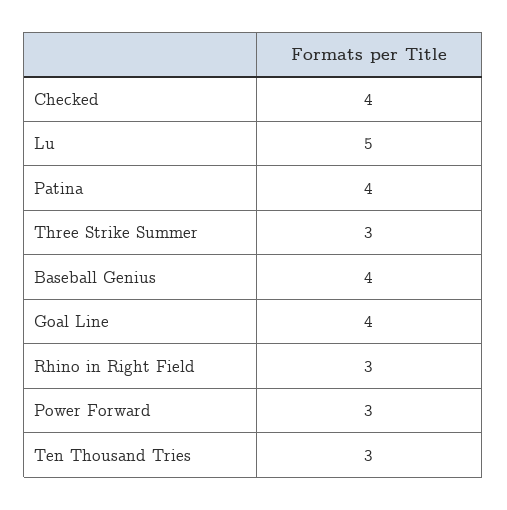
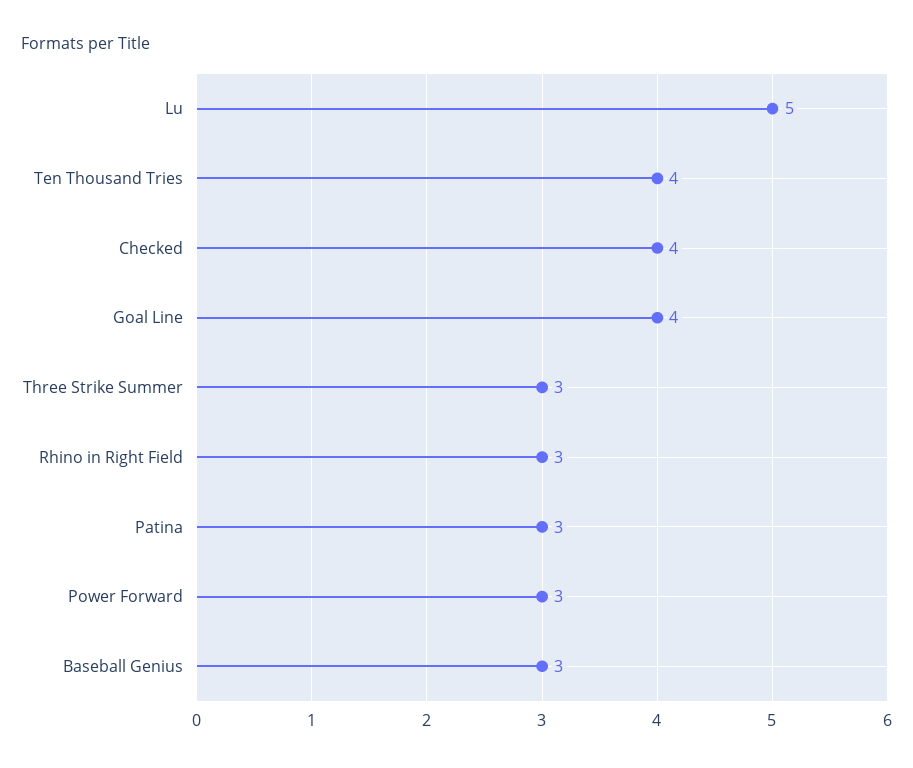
Patina: 4 -> 3
Baseball Genius: 4 -> 3
Ten Thousand Tries: 3 -> 4

